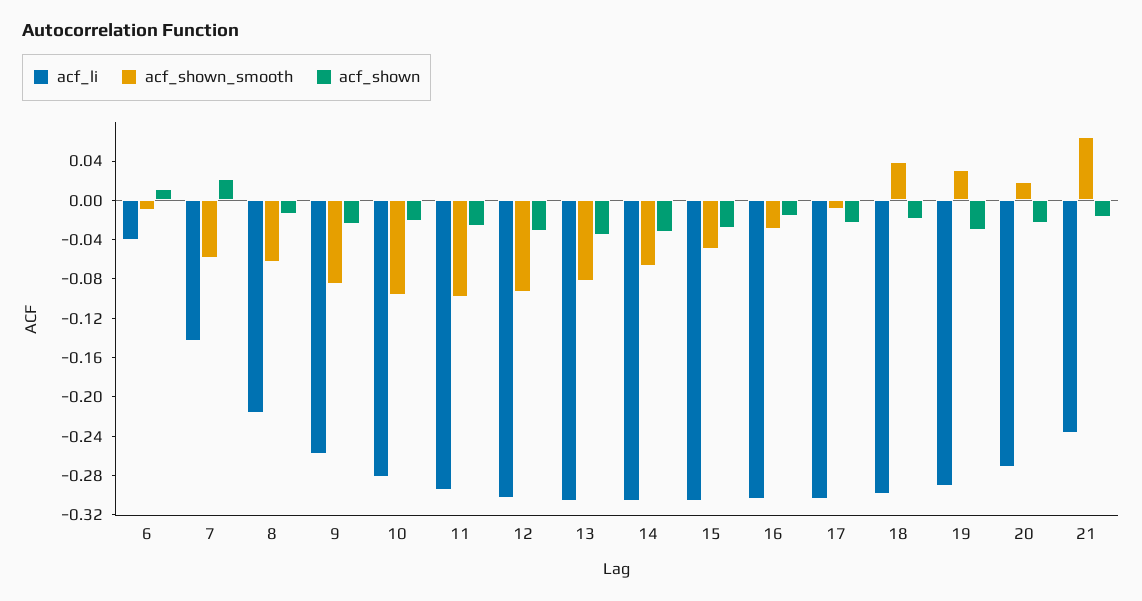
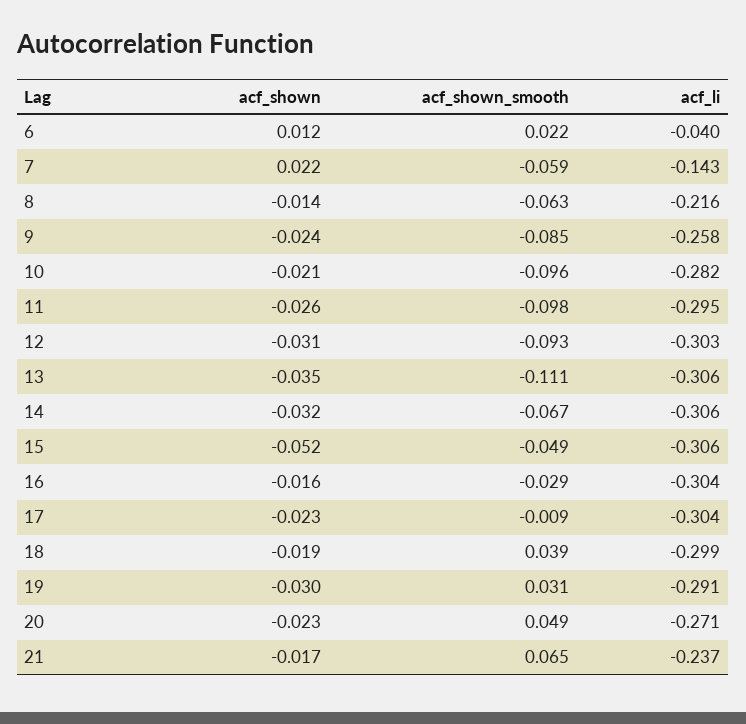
acf_shown_smooth, 6: -0.01 -> 0.022
acf_shown_smooth, 13: -0.08 -> -0.111
acf_shown, 15: -0.03 -> -0.052
acf_shown_smooth, 20: 0.02 -> 0.049

